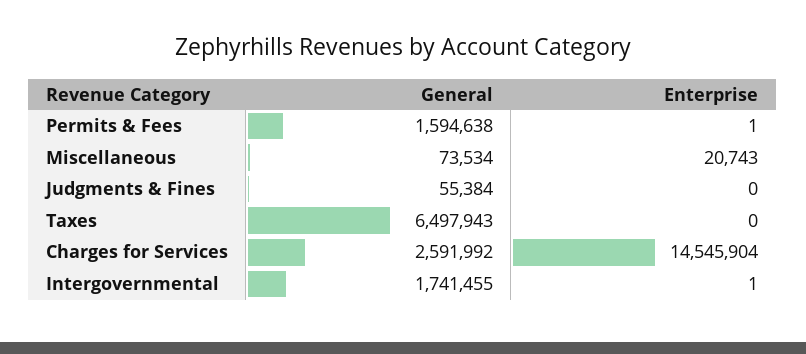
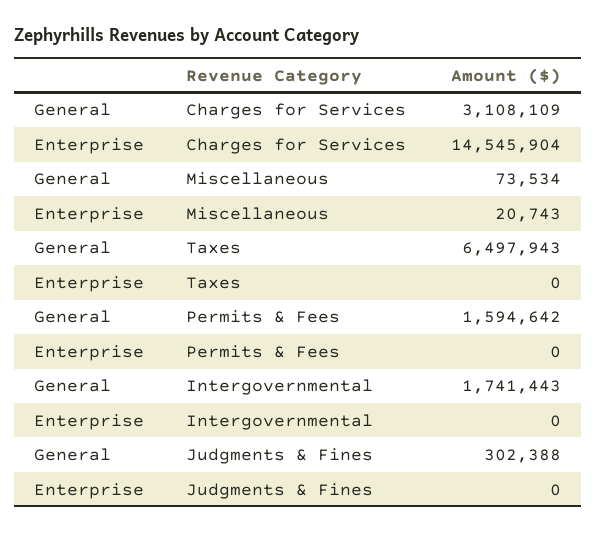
General, Permits & Fees: 1594638 -> 1594642
Enterprise, Permits & Fees: 1 -> 0
General, Judgments & Fines: 55384 -> 302388
General, Charges for Services: 2591992 -> 3108109
General, Intergovernmental: 1741455 -> 1741443
Enterprise, Intergovernmental: 1 -> 0

